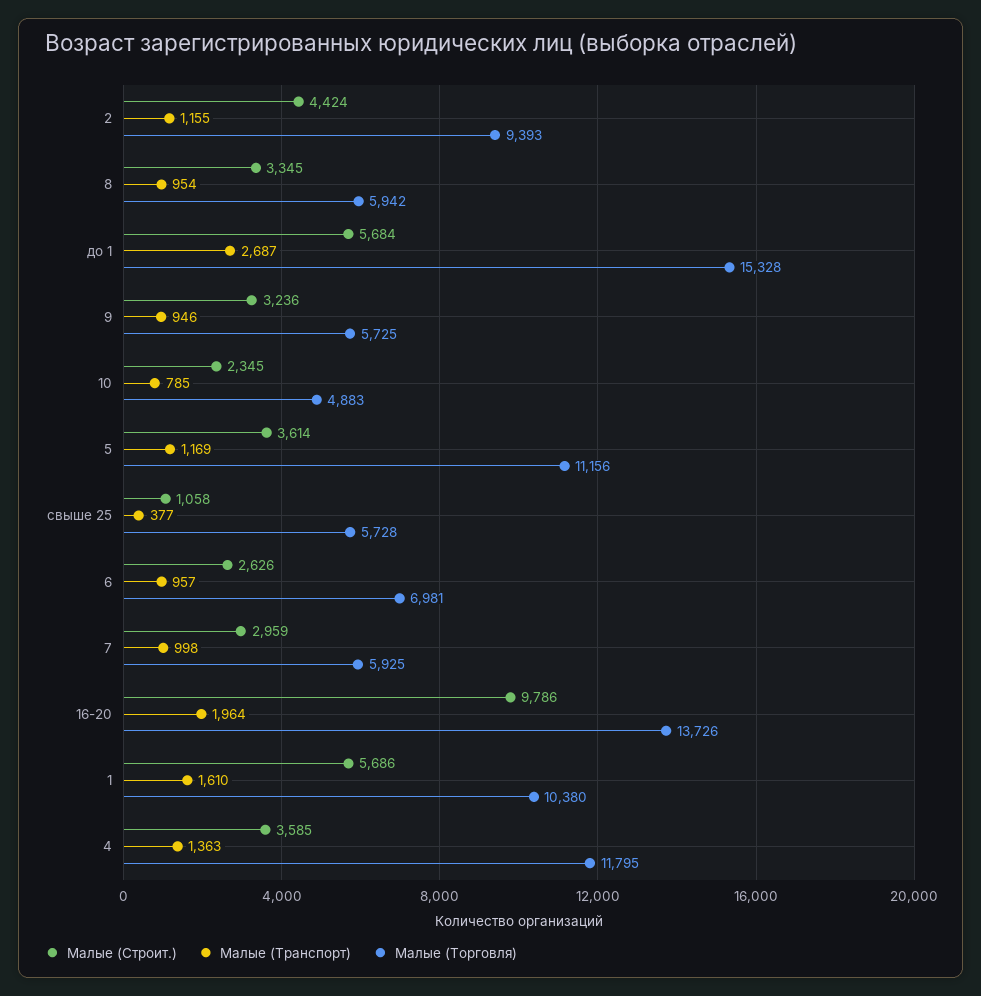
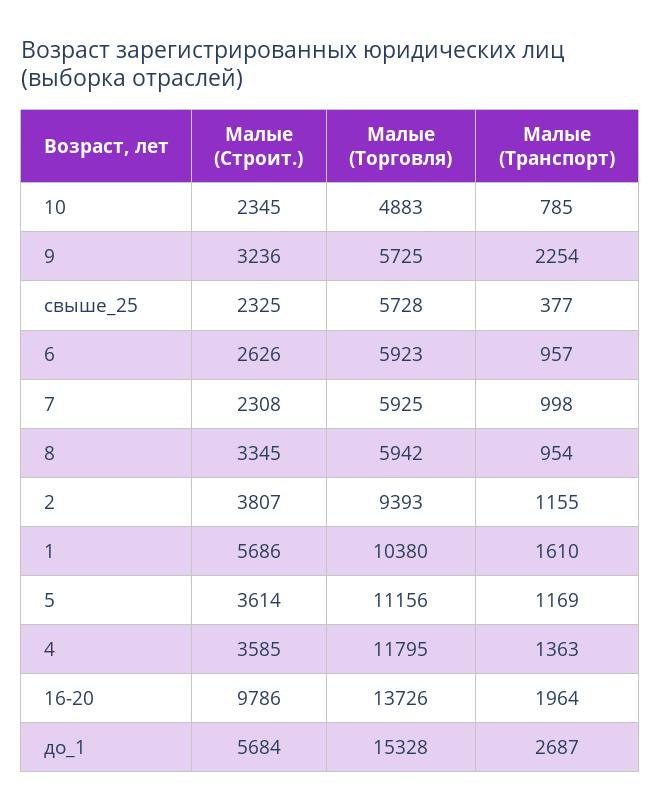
Малые (Строит.), 2: 4424 -> 3807
Малые (Транспорт), 9: 946 -> 2254
Малые (Строит.), свыше 25: 1058 -> 2325
Малые (Торговля), 6: 6981 -> 5923
Малые (Строит.), 7: 2959 -> 2308

